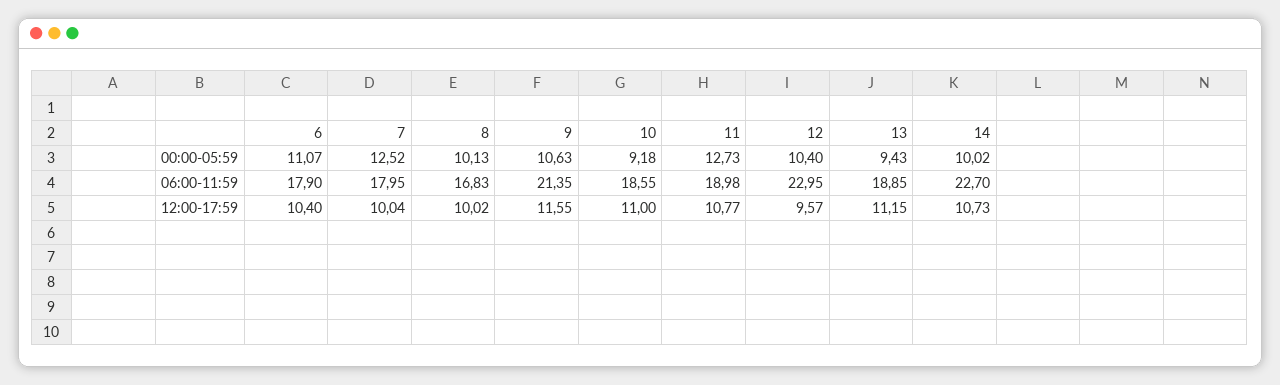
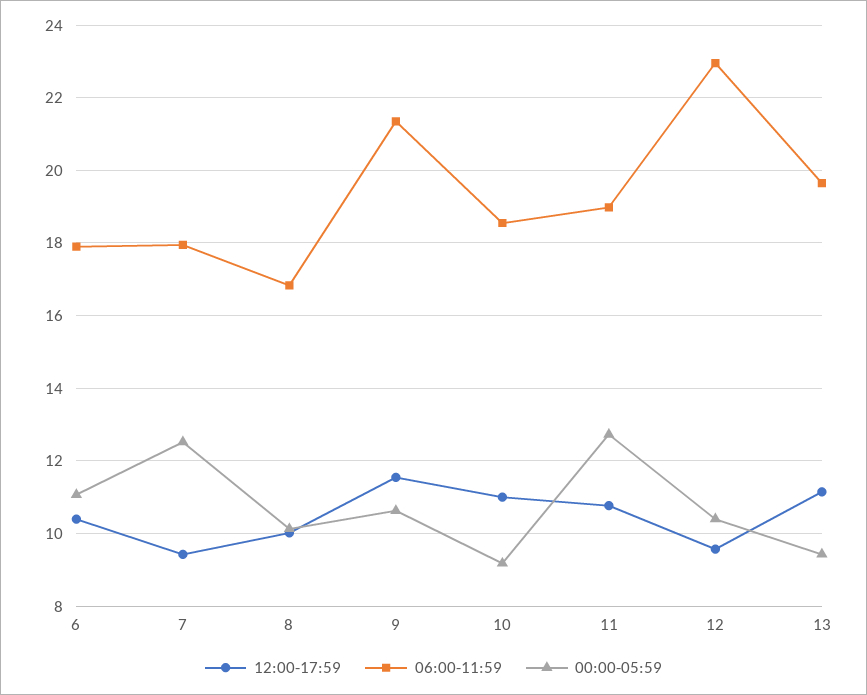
00:00-05:59, 14: 10.02 -> none
06:00-11:59, 13: 18.85 -> 19.6
06:00-11:59, 14: 22.7 -> none
12:00-17:59, 7: 10.04 -> 9.4
12:00-17:59, 14: 10.73 -> none

